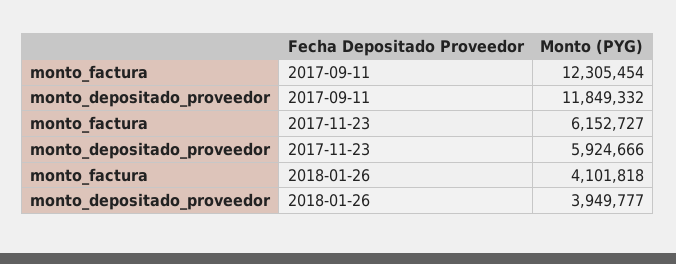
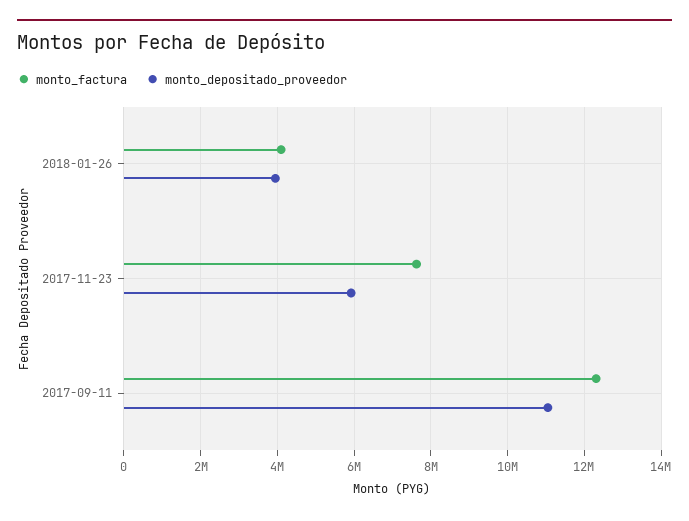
monto_depositado_proveedor, 2017-09-11: 11849332 -> 11000000
monto_factura, 2017-11-23: 6152727 -> 7600000

